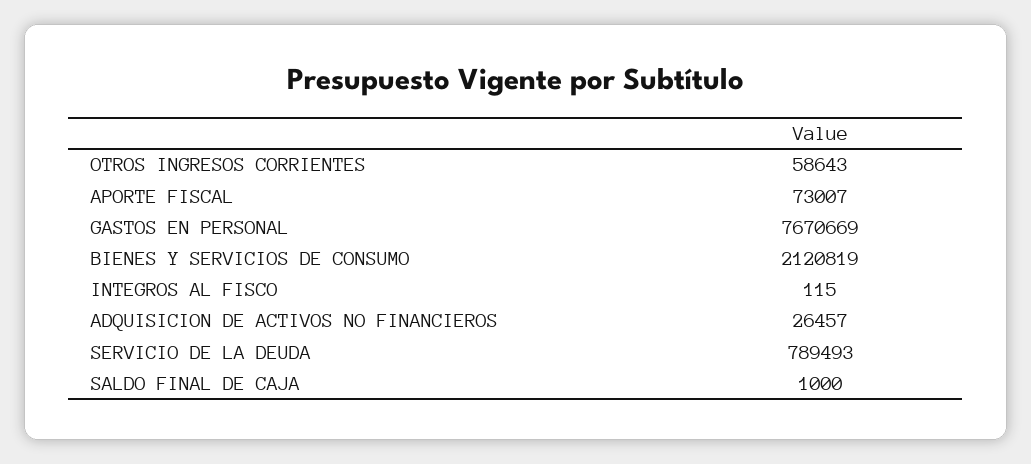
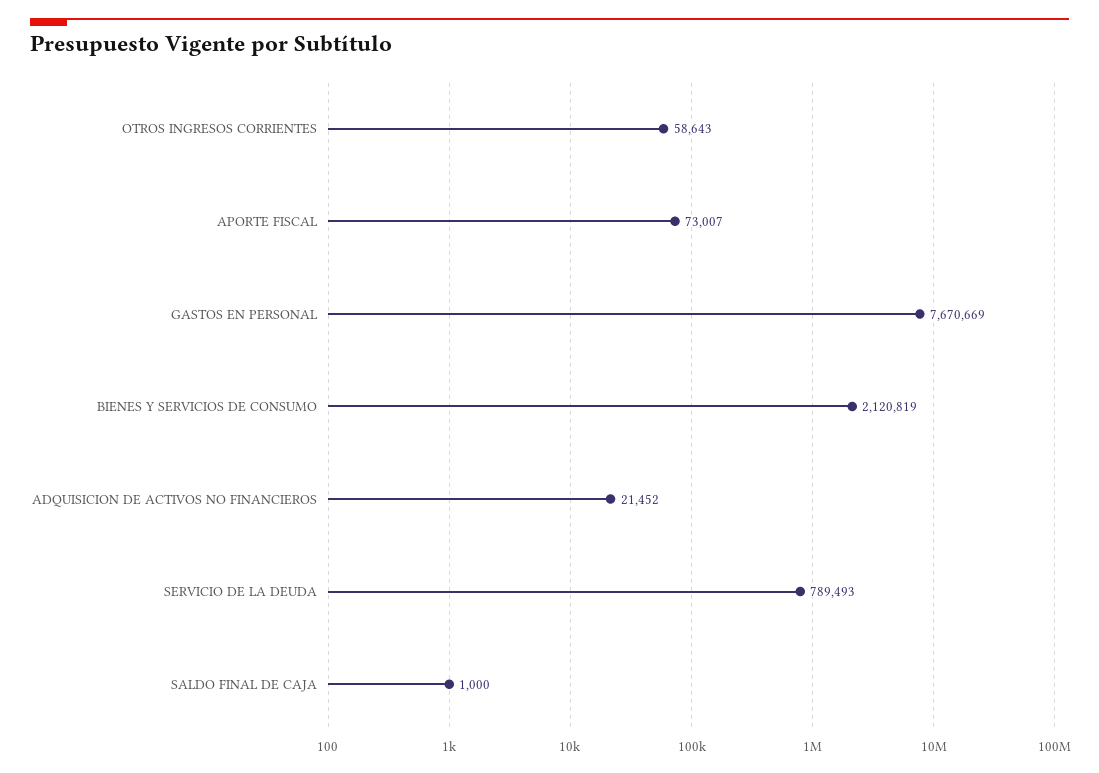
INTEGROS AL FISCO: 115 -> none
ADQUISICION DE ACTIVOS NO FINANCIEROS: 26457 -> 21452

